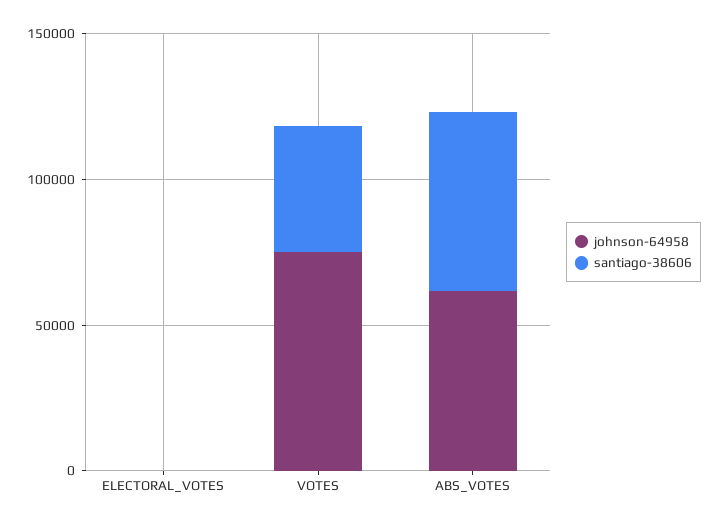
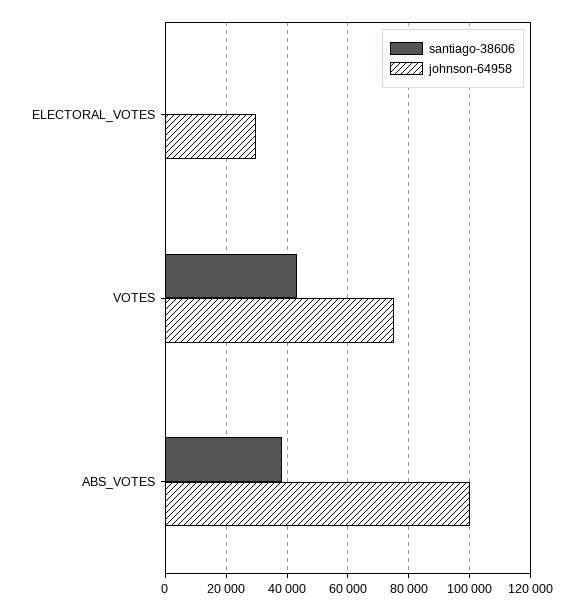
johnson-64958, ELECTORAL_VOTES: 0 -> 30000
johnson-64958, ABS_VOTES: 60000 -> 100000
santiago-38606, ABS_VOTES: 60000 -> 38000

